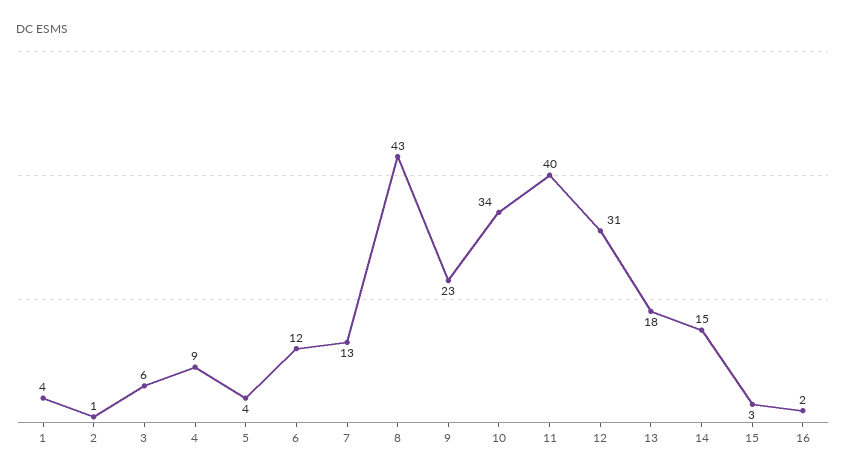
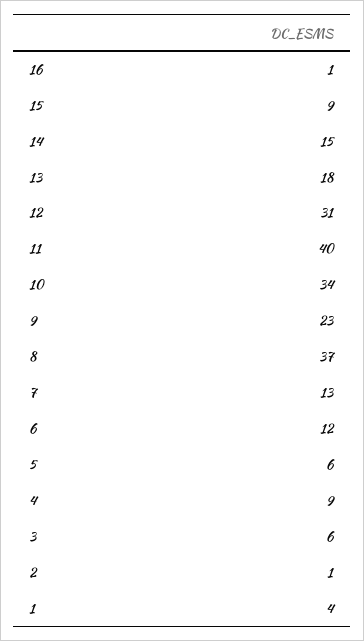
5: 4 -> 6
8: 43 -> 37
15: 3 -> 9
16: 2 -> 1

